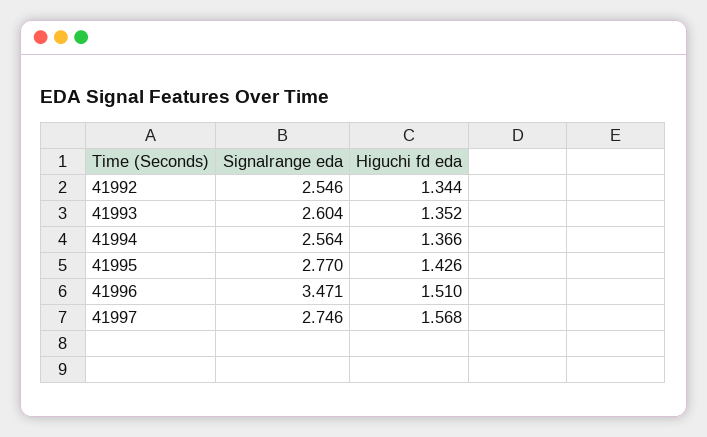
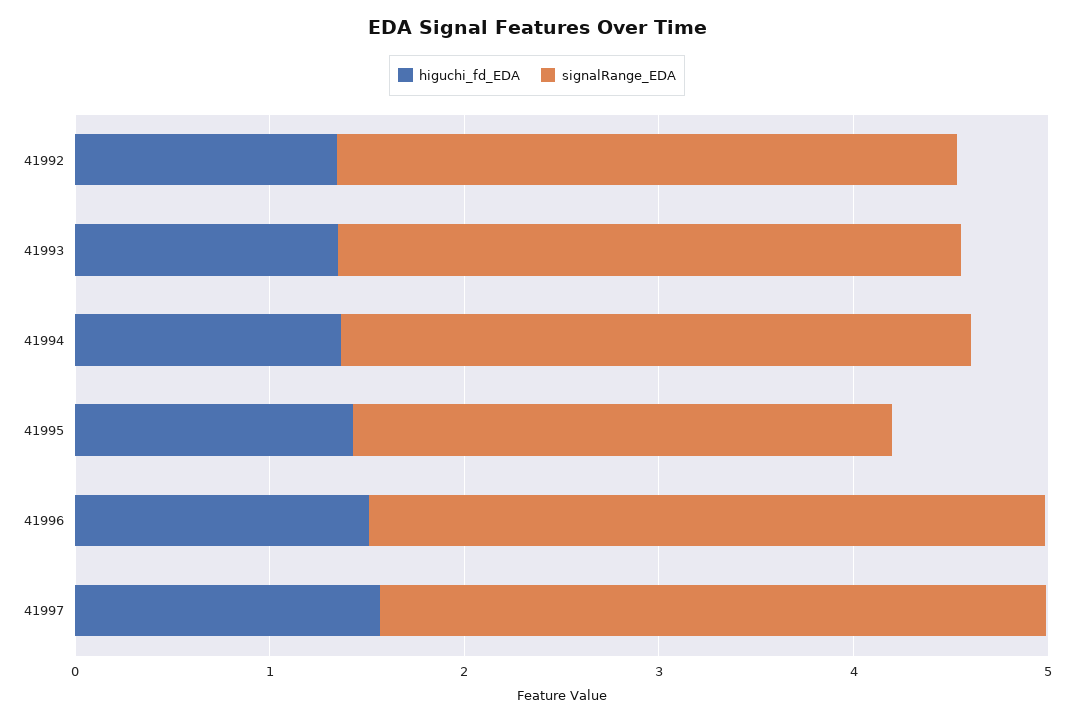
Signalrange eda, 41992: 2.546 -> 3.2
Signalrange eda, 41993: 2.604 -> 3.2
Signalrange eda, 41994: 2.564 -> 3.2
Signalrange eda, 41997: 2.746 -> 3.4

